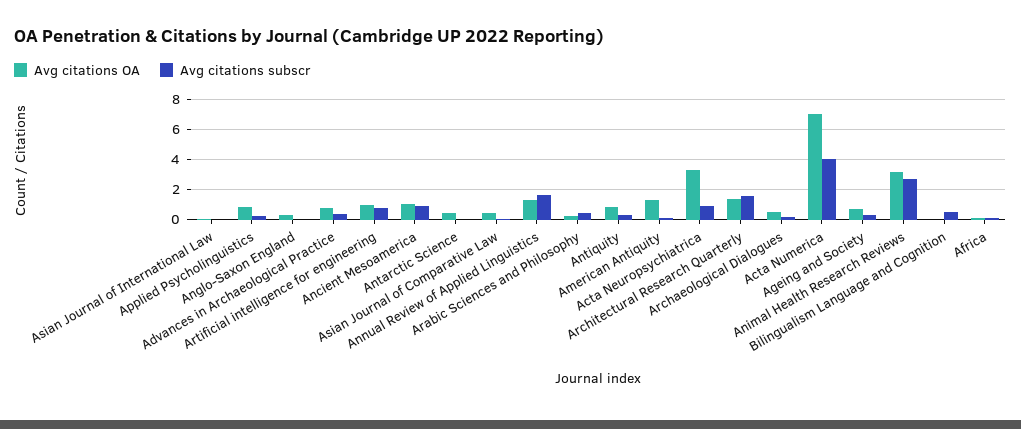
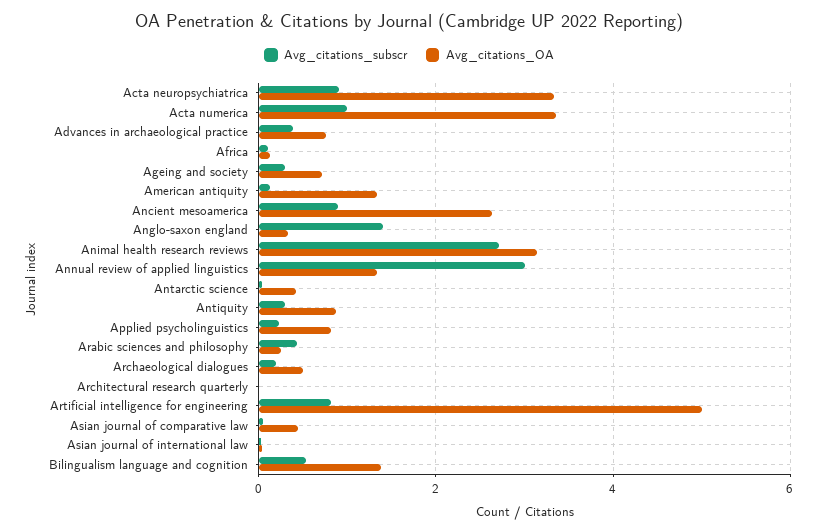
Avg citations subscr, Anglo-Saxon England: 0 -> 1.4
Avg citations OA, Artificial intelligence for engineering: 1 -> 5
Avg citations OA, Ancient Mesoamerica: 1 -> 2.6
Avg citations subscr, Annual Review of Applied Linguistics: 1.5 -> 3
Avg citations OA, Architectural Research Quarterly: 1.5 -> 0
Avg citations subscr, Architectural Research Quarterly: 1.5 -> 0
Avg citations OA, Acta Numerica: 7 -> 3.4
Avg citations subscr, Acta Numerica: 4 -> 1
Avg citations OA, Bilingualism Language and Cognition: 0 -> 1.4

